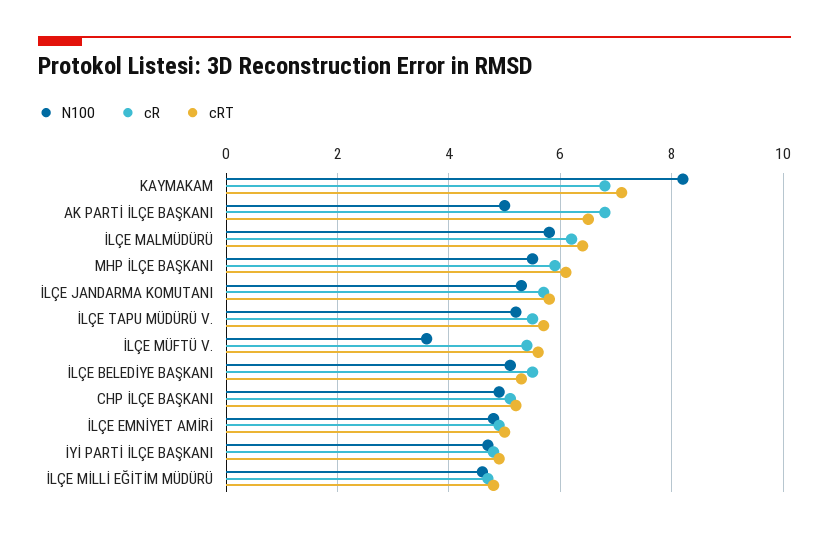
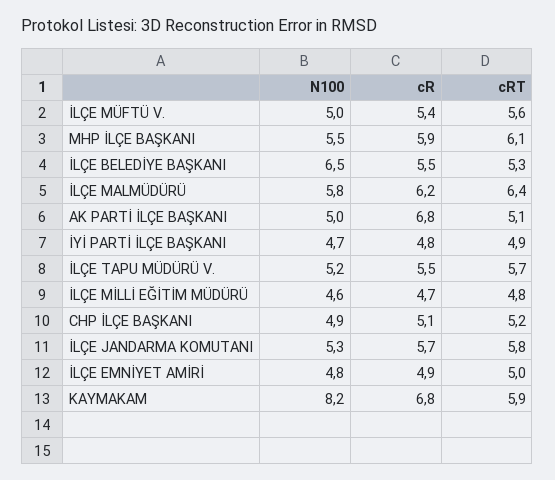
cRT, KAYMAKAM: 7 -> 5.9
cRT, AK PARTİ İLÇE BAŞKANI: 6.5 -> 5.1
N100, İLÇE MÜFTÜ V.: 3.5 -> 5
N100, İLÇE BELEDİYE BAŞKANI: 5 -> 6.5

